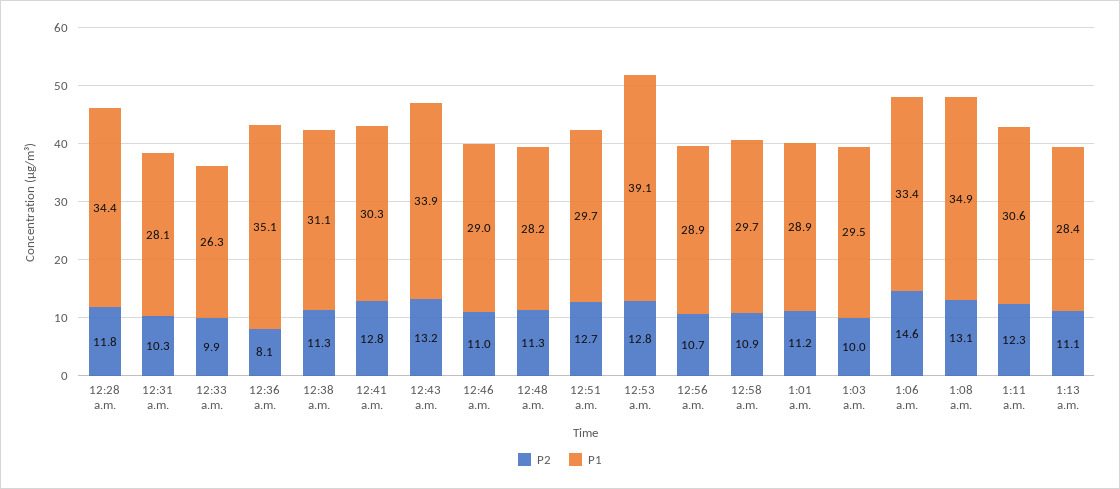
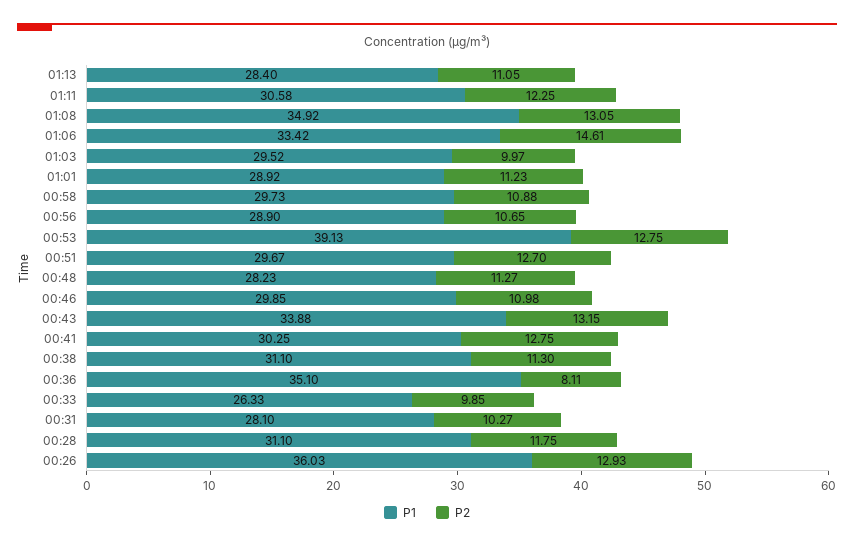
P1, 12:28 a.m.: 34.4 -> 31.1
P1, 12:46 a.m.: 29 -> 29.85
P1, 00:26: none -> 36.03
P2, 00:26: none -> 12.93

